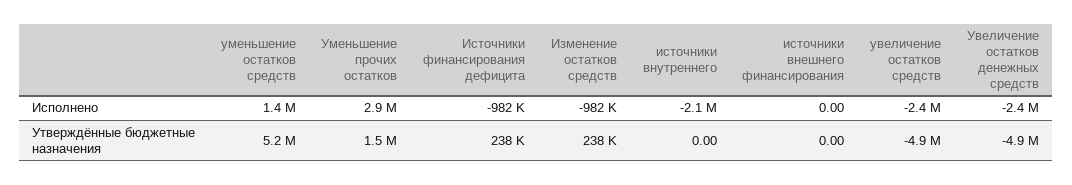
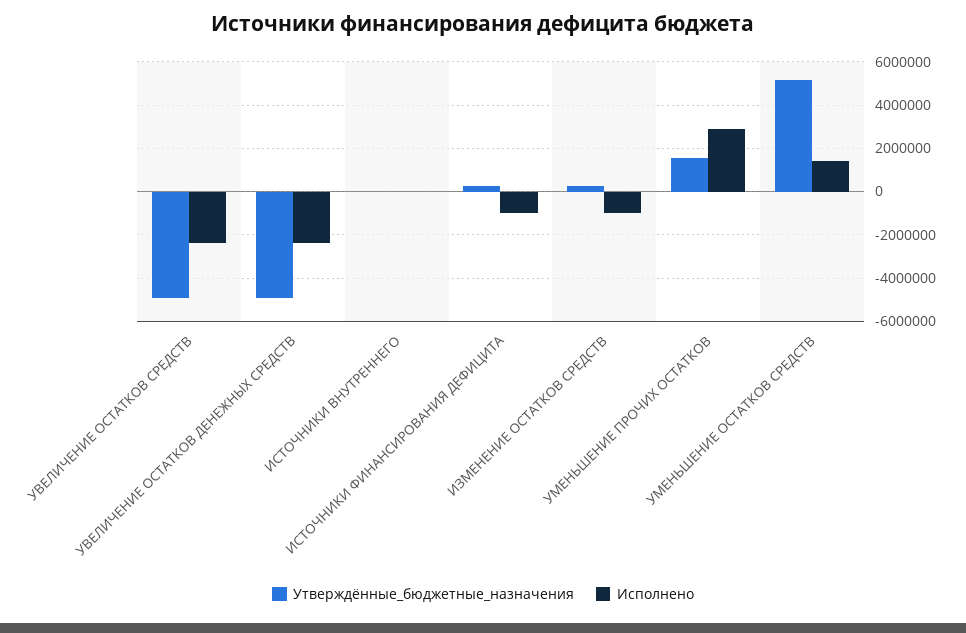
Исполнено, источники внутреннего: -2100000 -> 0
Исполнено, источники внешнего финансирования: 0 -> none
Утверждённые бюджетные назначения, источники внешнего финансирования: 0 -> none

